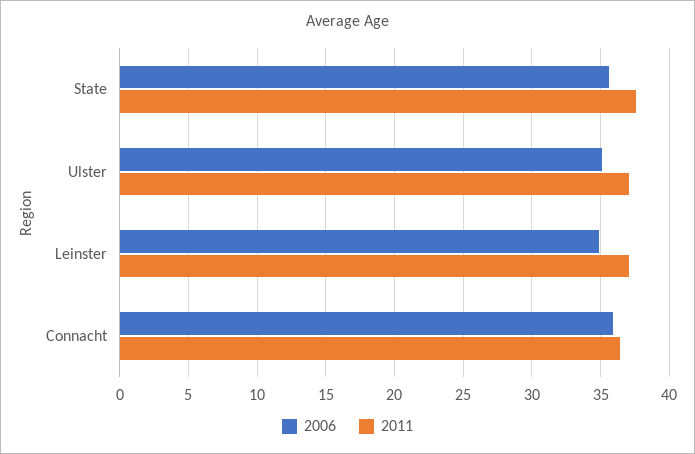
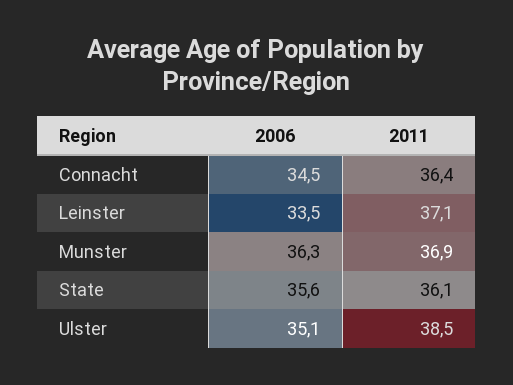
2011, State: 37.5 -> 36.1
2011, Ulster: 37 -> 38.5
2006, Leinster: 35 -> 33.5
2006, Connacht: 36 -> 34.5
2006, Munster: none -> 36.3
2011, Munster: none -> 36.9

